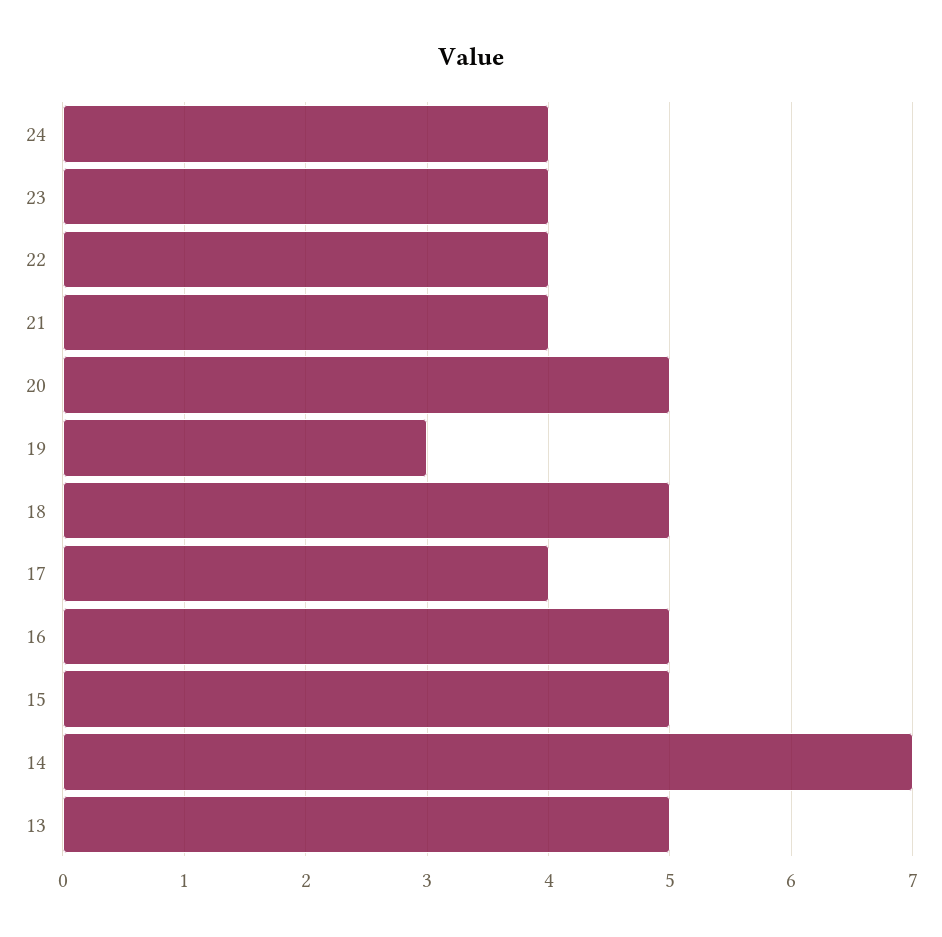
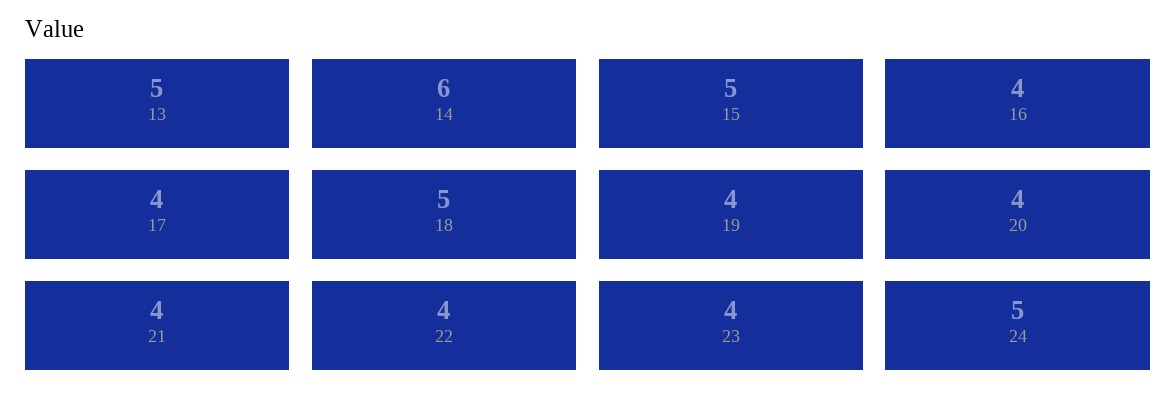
24: 4 -> 5
20: 5 -> 4
19: 3 -> 4
16: 5 -> 4
14: 7 -> 6

